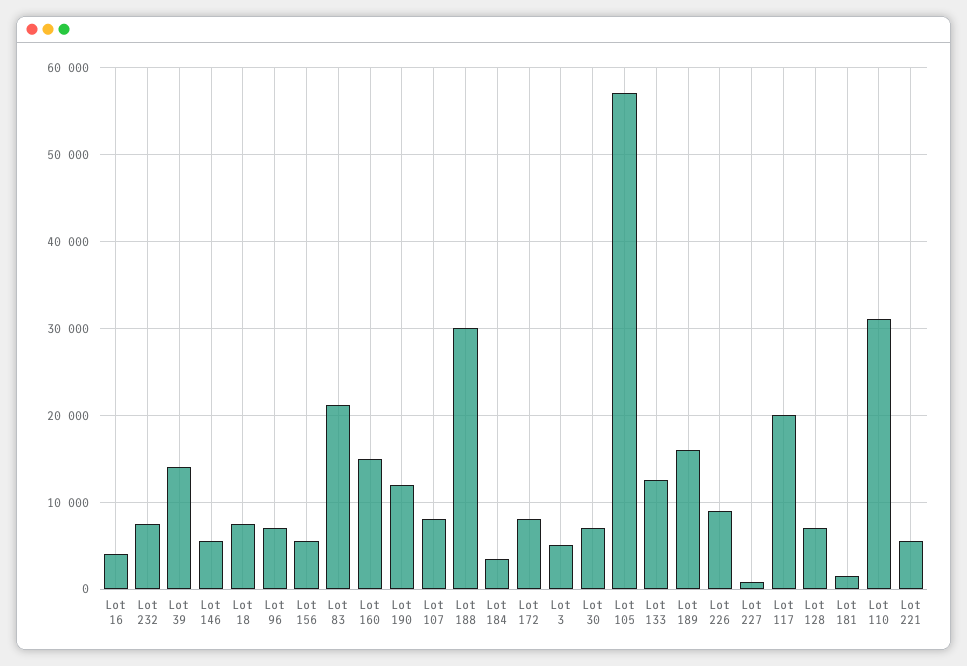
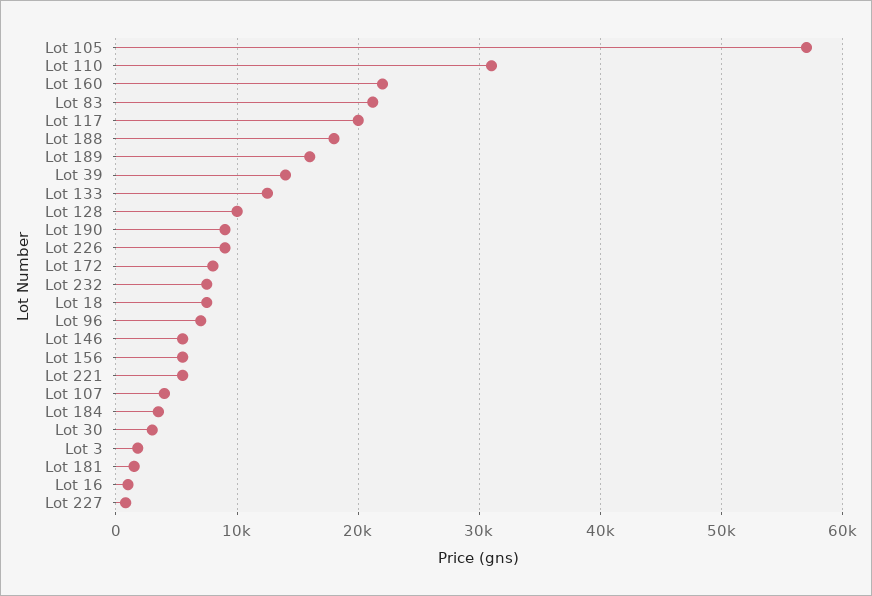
Lot 16: 4000 -> 1000
Lot 160: 15000 -> 22000
Lot 190: 12000 -> 9000
Lot 107: 8000 -> 4000
Lot 188: 30000 -> 18000
Lot 3: 5000 -> 2000
Lot 30: 7000 -> 3000
Lot 128: 7000 -> 10000

